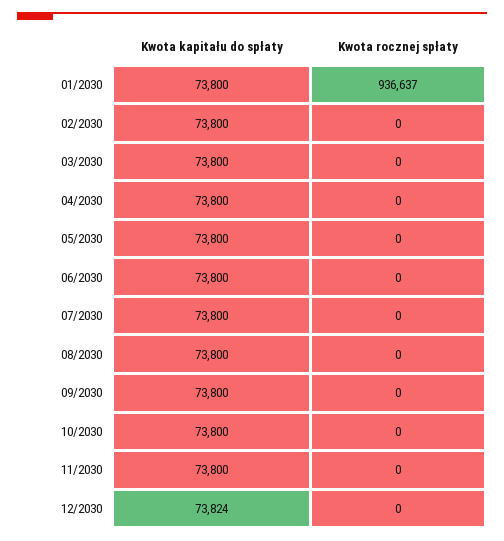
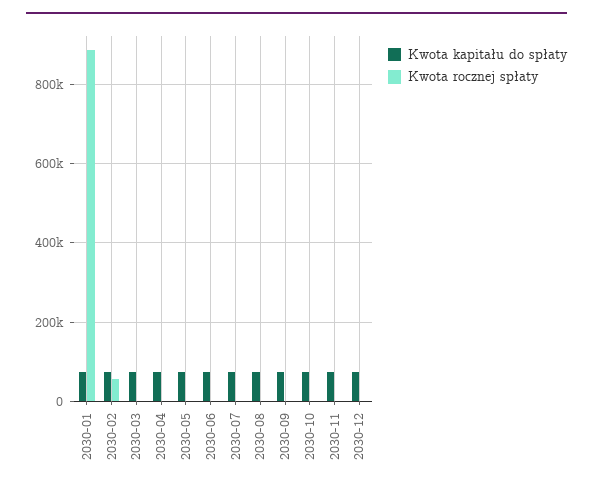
Kwota rocznej spłaty, 01/2030: 936637 -> 880000
Kwota rocznej spłaty, 02/2030: 0 -> 60000

